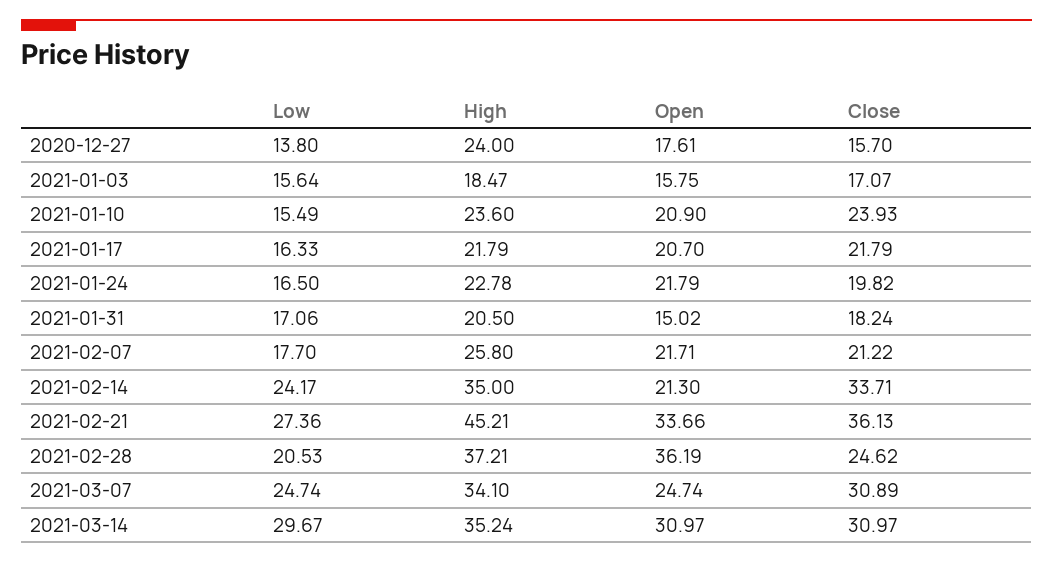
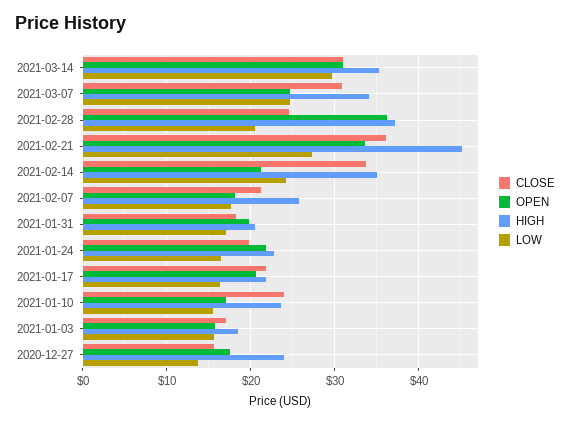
Open, 2021-01-10: 20.9 -> 17
Open, 2021-01-31: 15.02 -> 20
Open, 2021-02-07: 21.71 -> 18

